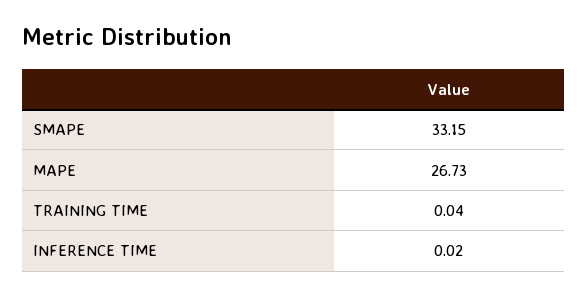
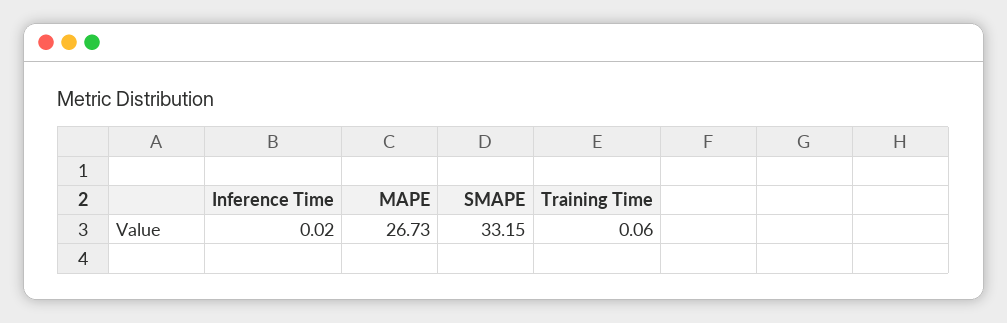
TRAINING TIME: 0.04 -> 0.06

